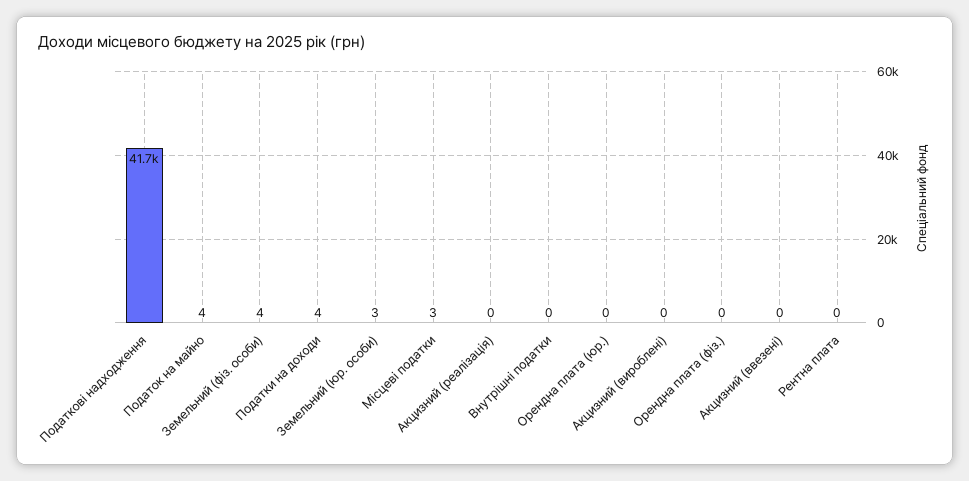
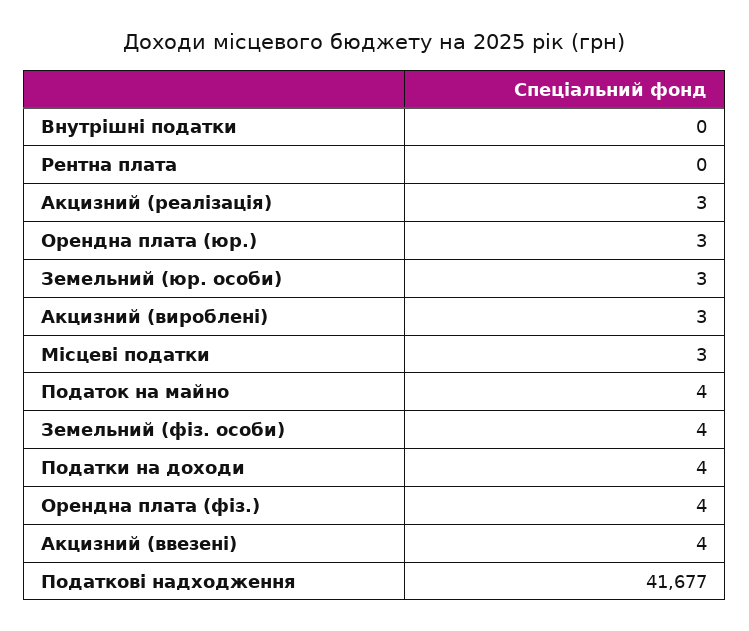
Акцизний (реалізація): 0 -> 3
Орендна плата (юр.): 0 -> 3
Акцизний (вироблені): 0 -> 3
Орендна плата (фіз.): 0 -> 4
Акцизний (ввезені): 0 -> 4

